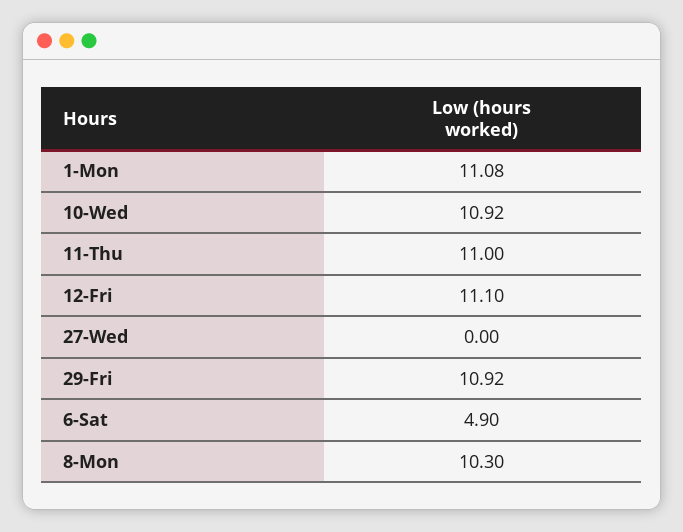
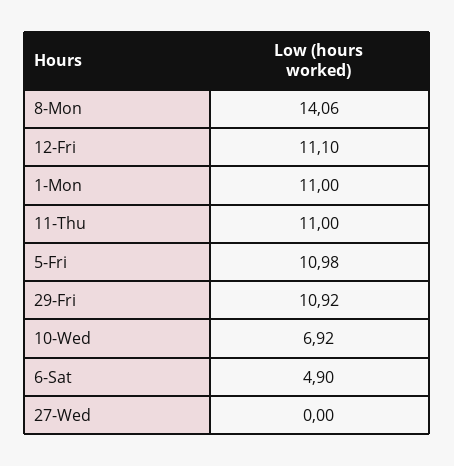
1-Mon: 11.08 -> 11
10-Wed: 10.92 -> 6.92
8-Mon: 10.3 -> 14.06
5-Fri: none -> 10.98

